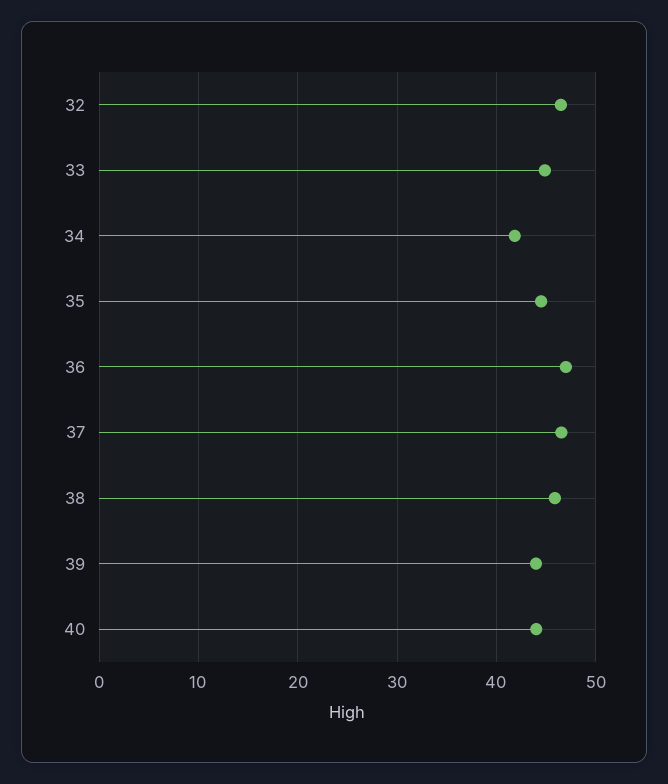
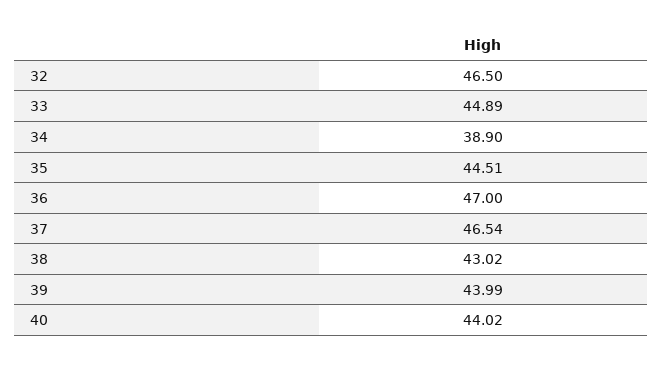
34: 42 -> 38.9
38: 46 -> 43.02

